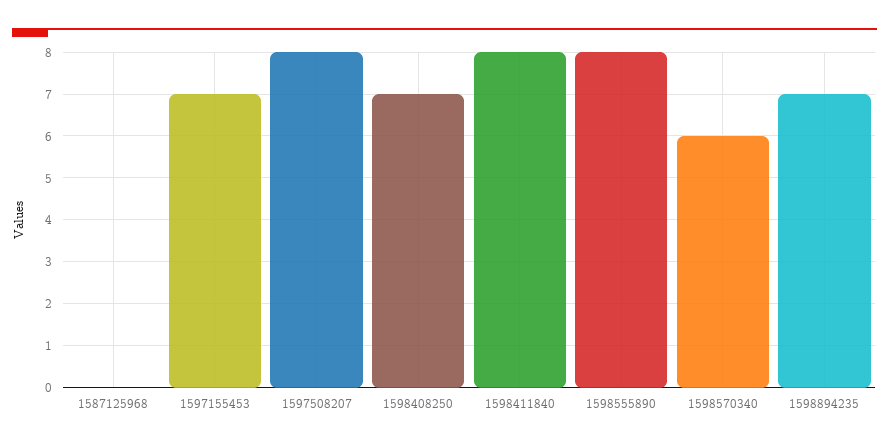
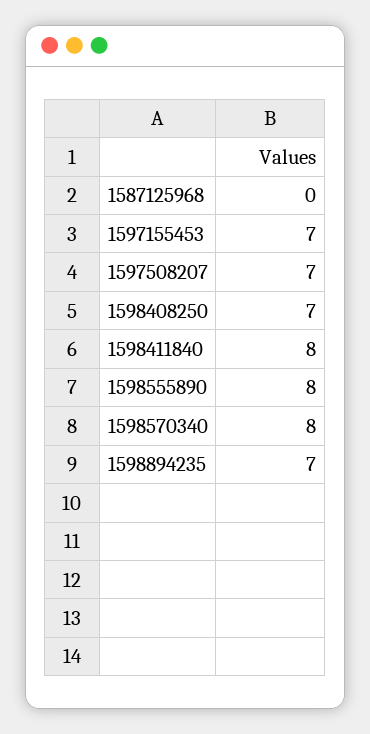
1597508207: 8 -> 7
1598570340: 6 -> 8

